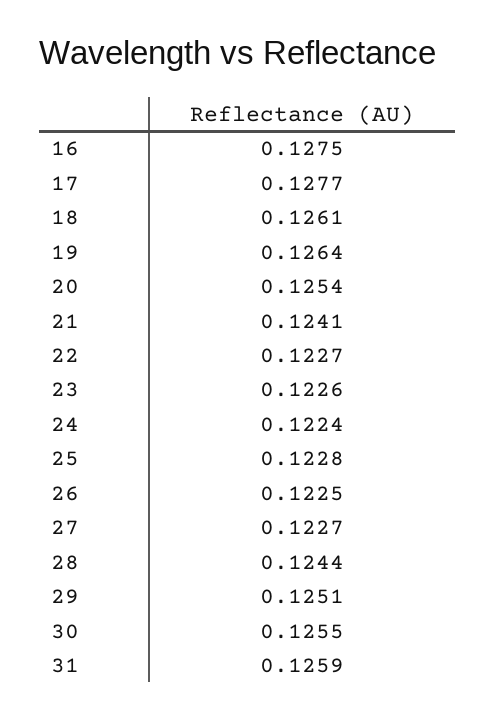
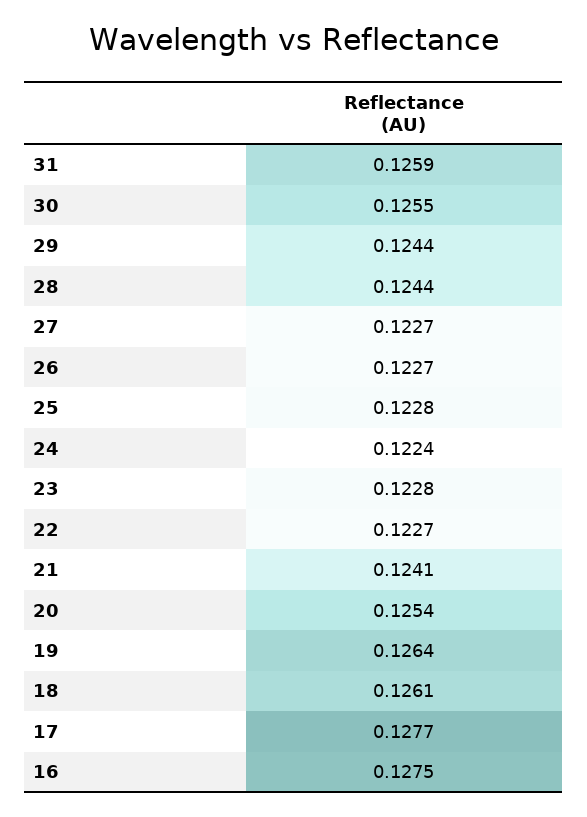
23: 0.1226 -> 0.1228
26: 0.1225 -> 0.1227
29: 0.1251 -> 0.1244

